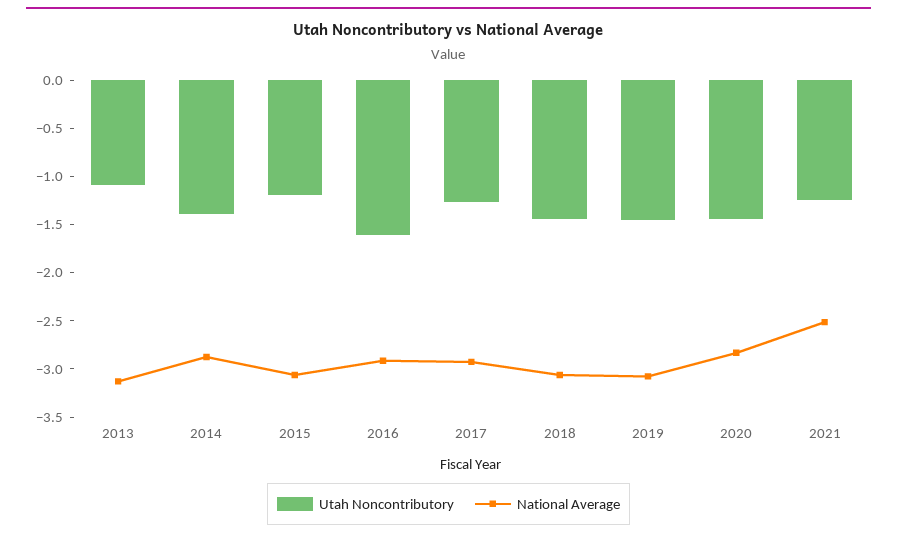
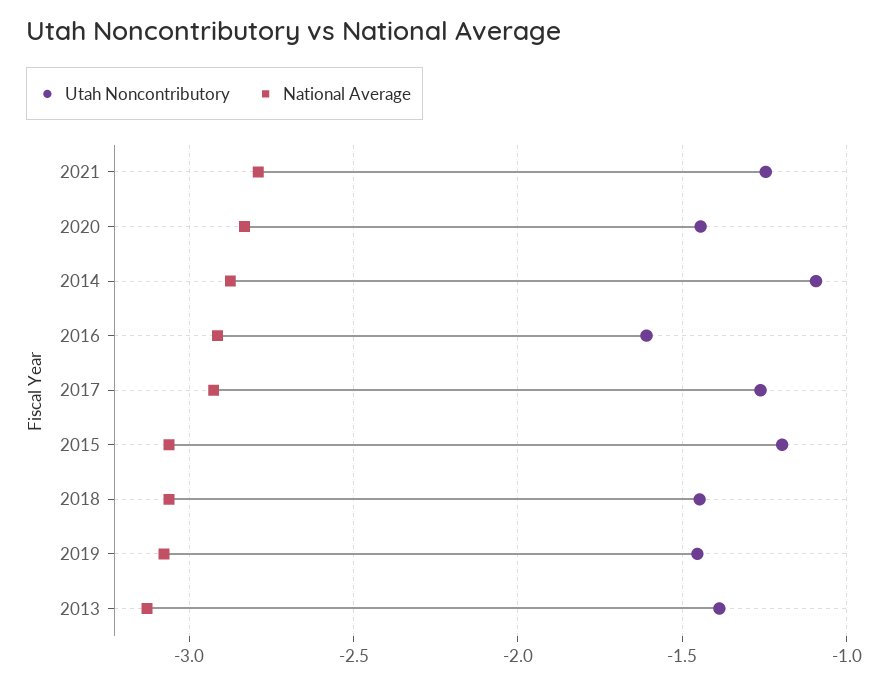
Utah Noncontributory, 2013: -1.1 -> -1.4
Utah Noncontributory, 2014: -1.4 -> -1.1
National Average, 2021: -2.5 -> -2.8

